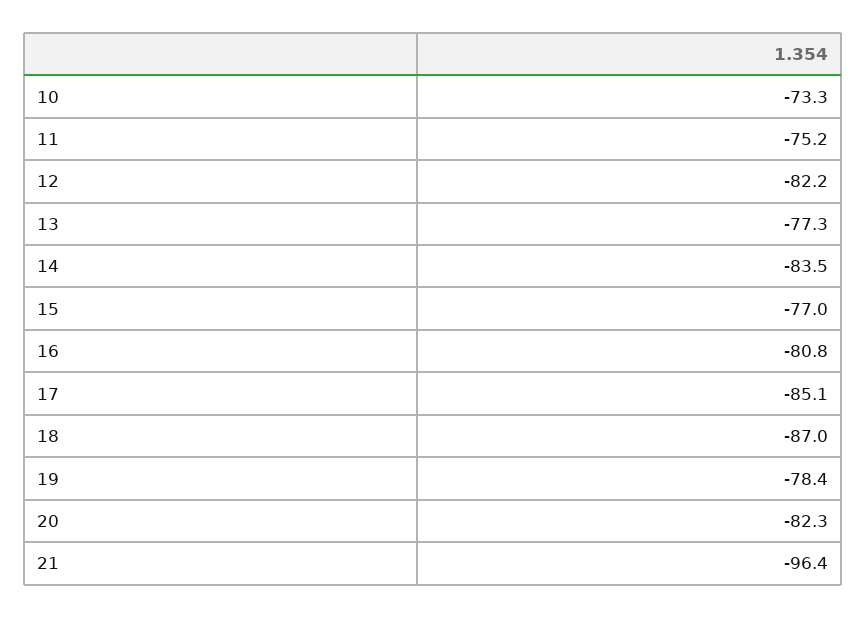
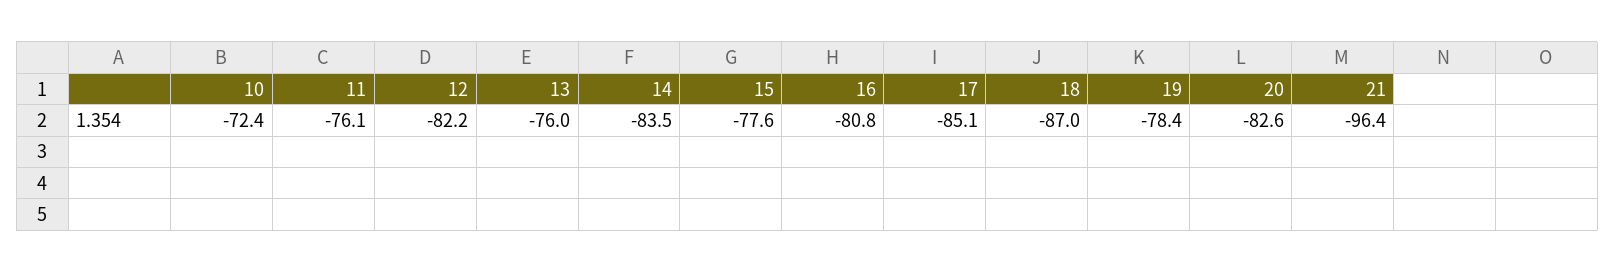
10: -73.3 -> -72.4
11: -75.2 -> -76.1
13: -77.3 -> -76
15: -77 -> -77.6
20: -82.3 -> -82.6

